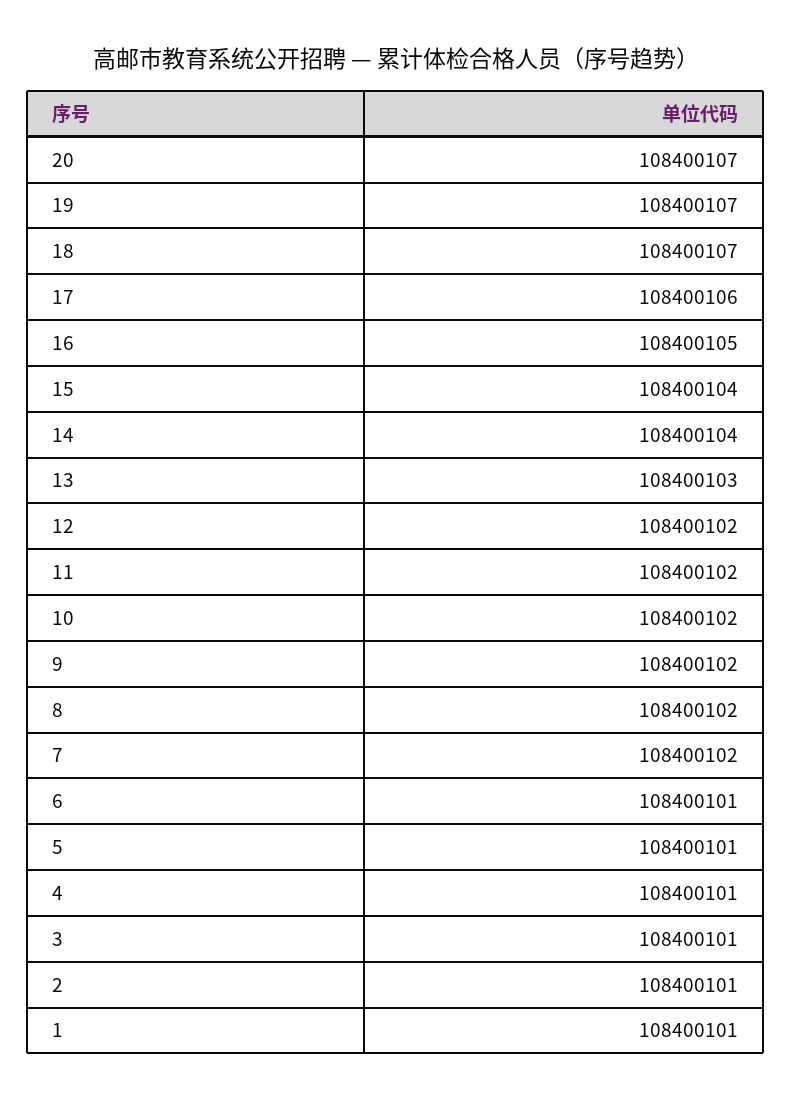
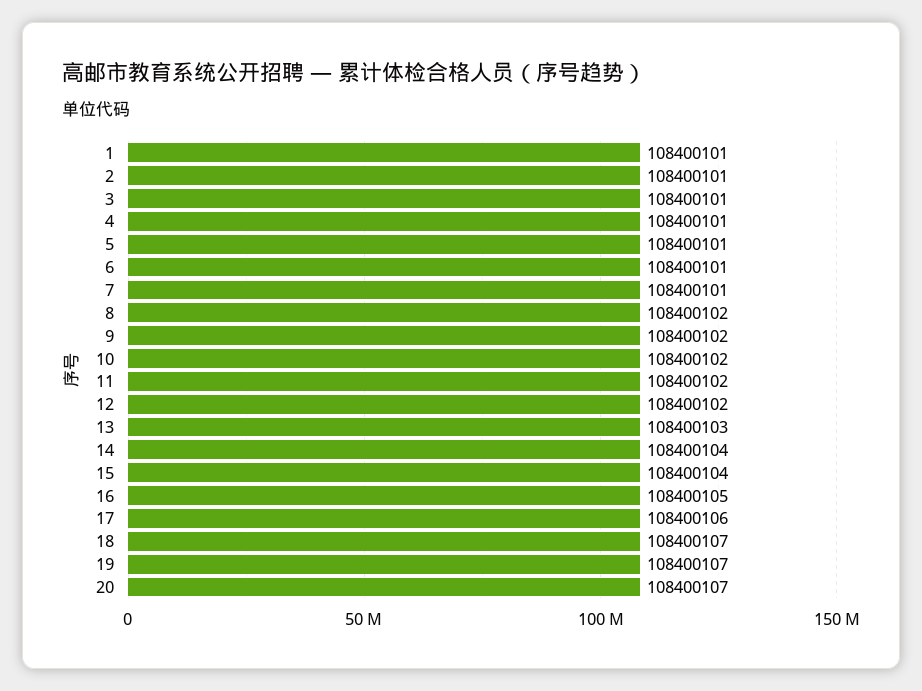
7: 108400102 -> 108400101

